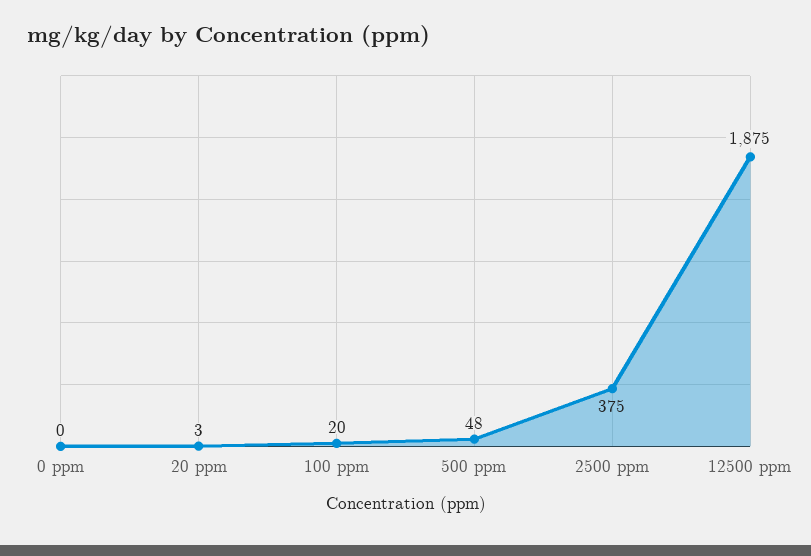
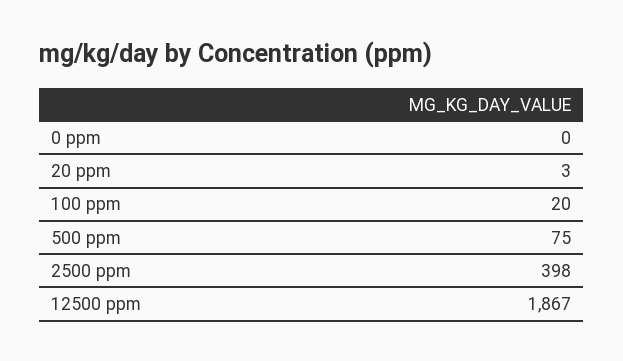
500 ppm: 48 -> 75
2500 ppm: 375 -> 398
12500 ppm: 1875 -> 1867

